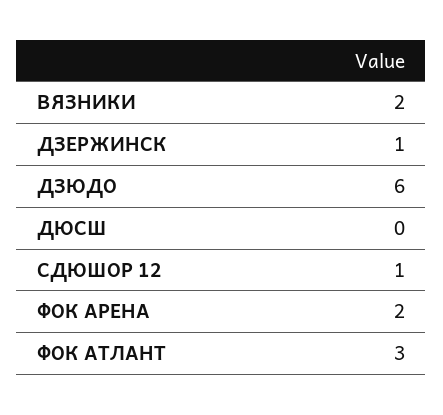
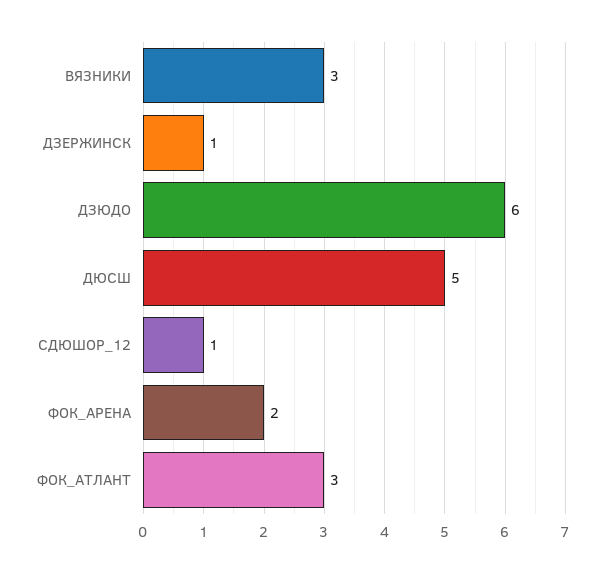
ВЯЗНИКИ: 2 -> 3
ДЮСШ: 0 -> 5

